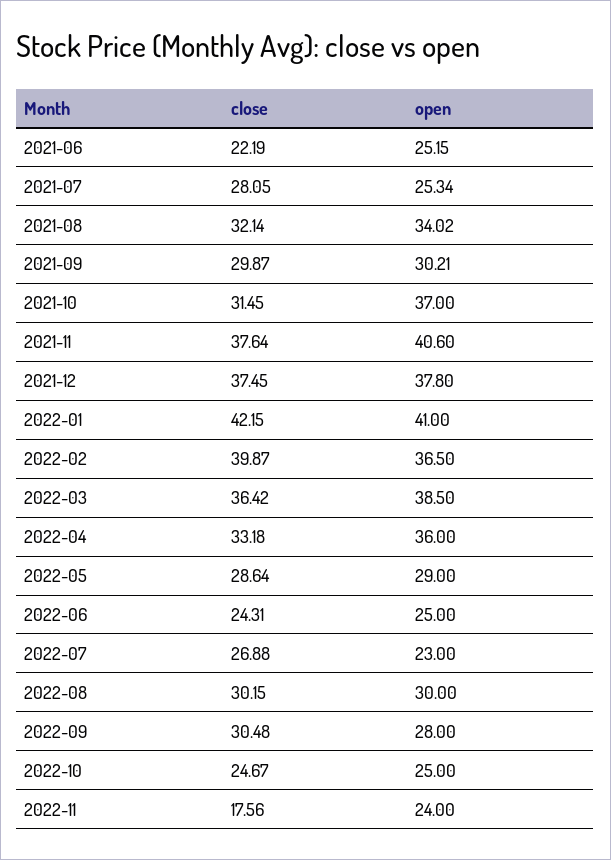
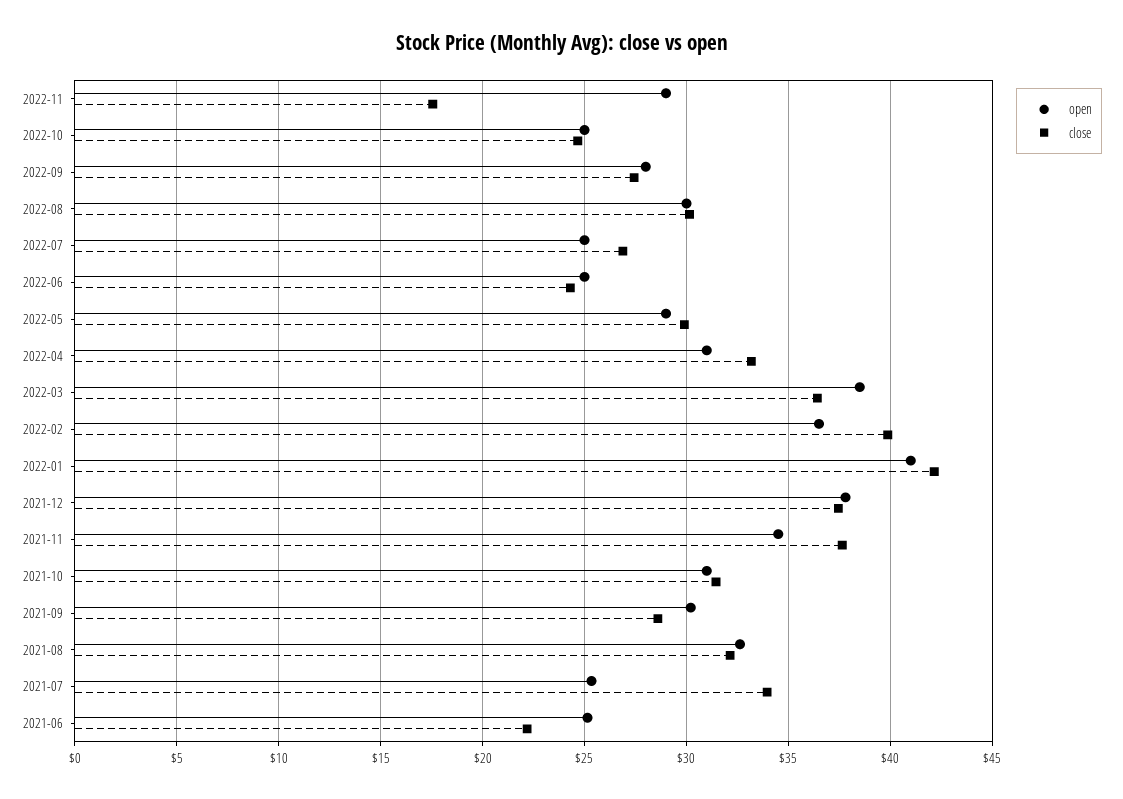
close, 2021-07: 28.05 -> 34
open, 2021-08: 34.02 -> 32.5
close, 2021-09: 29.87 -> 28.5
open, 2021-10: 37 -> 31
open, 2021-11: 40.6 -> 34.5
open, 2022-04: 36 -> 31
close, 2022-05: 28.64 -> 30
open, 2022-07: 23 -> 25
close, 2022-09: 30.48 -> 27.5
open, 2022-11: 24 -> 29

